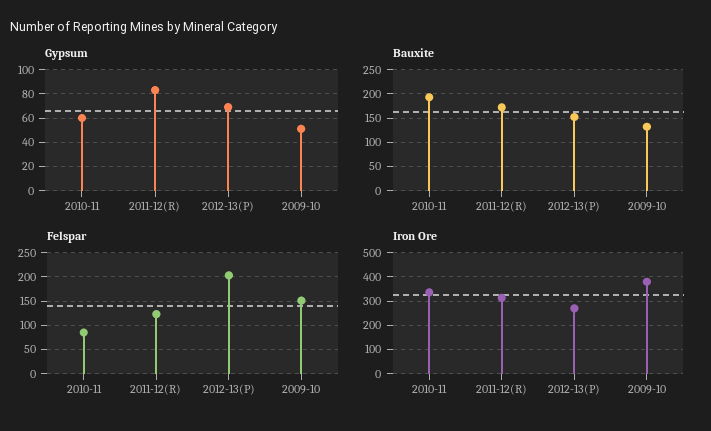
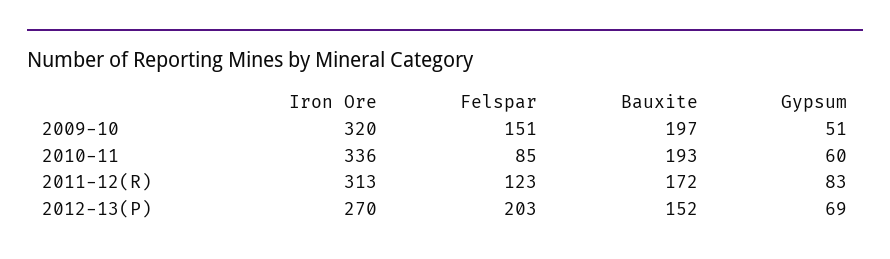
Bauxite, 2009-10: 125 -> 197
Iron Ore, 2009-10: 375 -> 320

